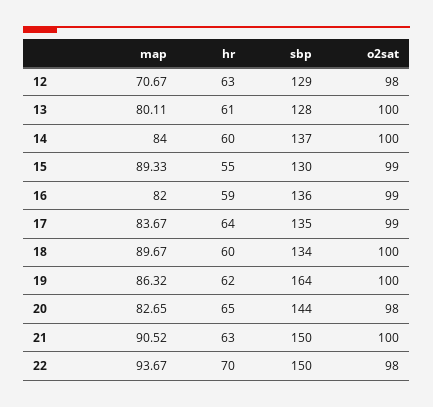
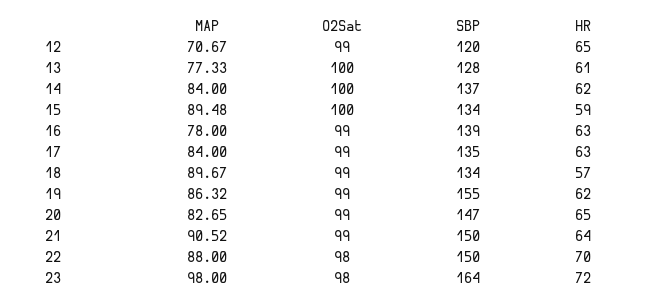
hr, 12: 63 -> 65
sbp, 12: 129 -> 120
o2sat, 12: 98 -> 99
map, 13: 80.11 -> 77.33
hr, 14: 60 -> 62
map, 15: 89.33 -> 89.48
hr, 15: 55 -> 59
sbp, 15: 130 -> 134
o2sat, 15: 99 -> 100
map, 16: 82 -> 78
hr, 16: 59 -> 63
sbp, 16: 136 -> 139
map, 17: 83.67 -> 84
hr, 17: 64 -> 63
hr, 18: 60 -> 57
o2sat, 18: 100 -> 99
sbp, 19: 164 -> 155
o2sat, 19: 100 -> 99
sbp, 20: 144 -> 147
o2sat, 20: 98 -> 99
hr, 21: 63 -> 64
o2sat, 21: 100 -> 99
map, 22: 93.67 -> 88
map, 23: none -> 98
o2sat, 23: none -> 98
sbp, 23: none -> 164
hr, 23: none -> 72

